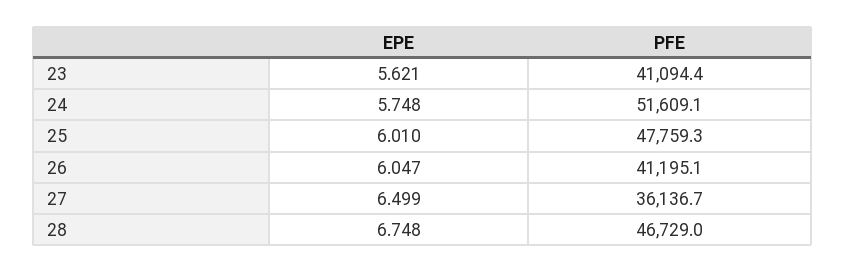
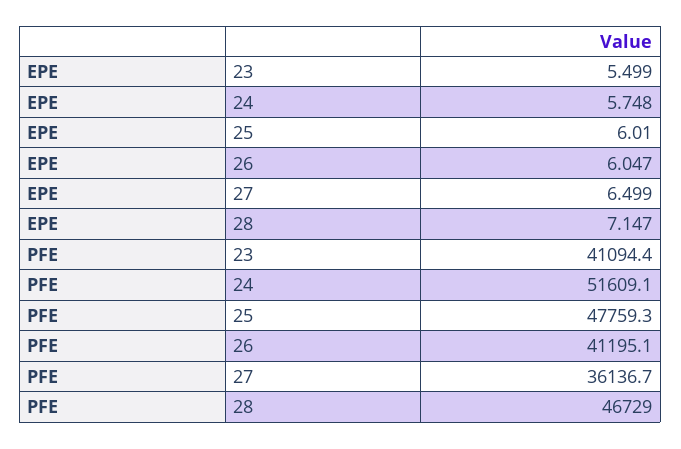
EPE, 23: 5.621 -> 5.499
EPE, 28: 6.748 -> 7.147

